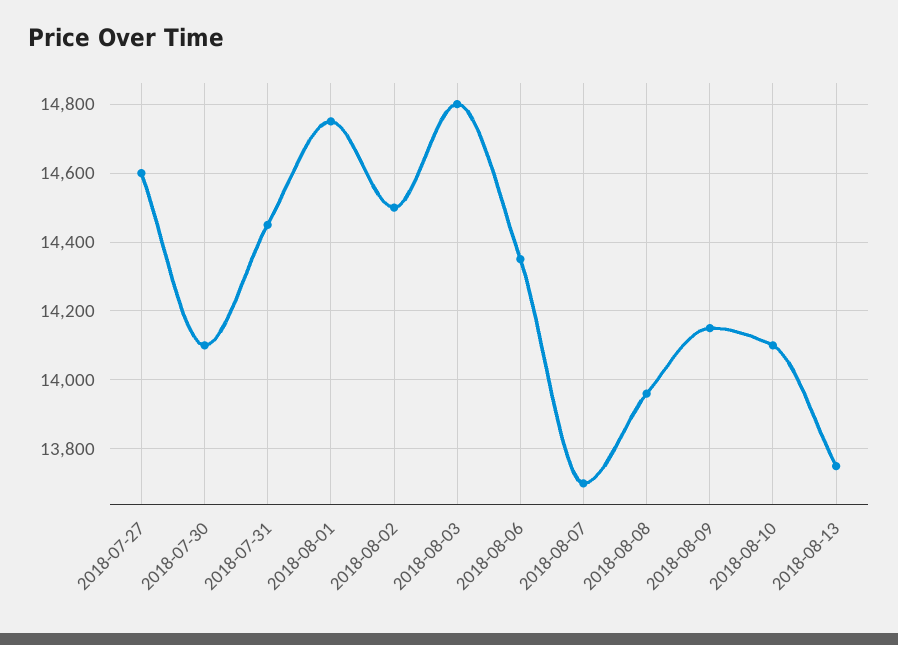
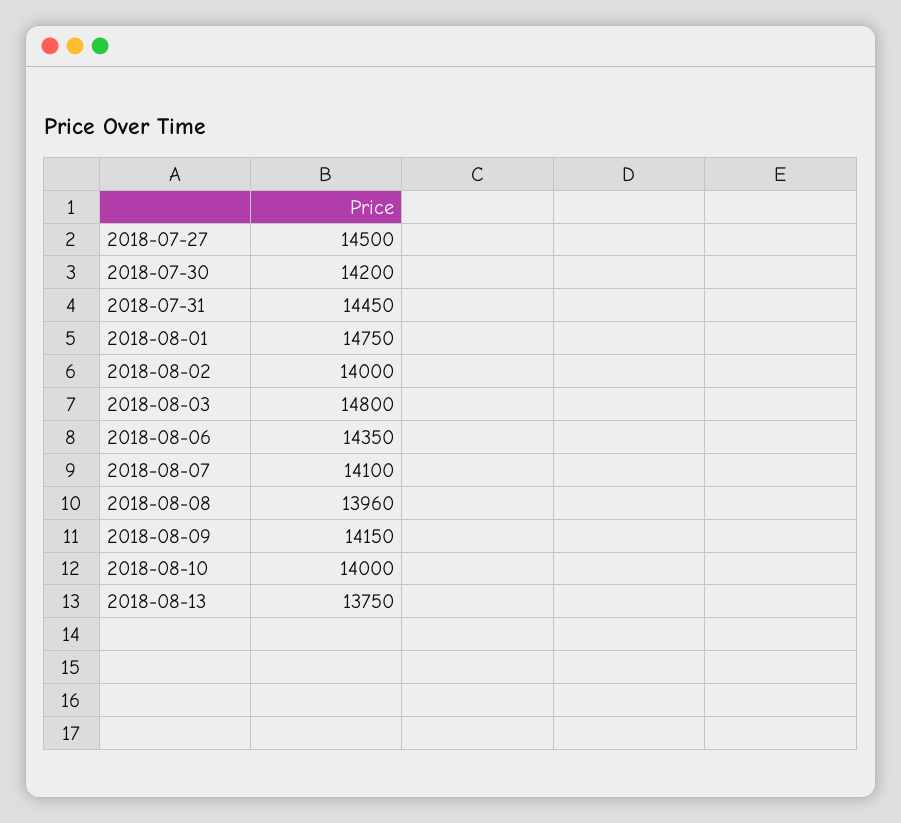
2018-07-27: 14600 -> 14500
2018-07-30: 14100 -> 14200
2018-08-02: 14500 -> 14000
2018-08-07: 13700 -> 14100
2018-08-10: 14100 -> 14000

